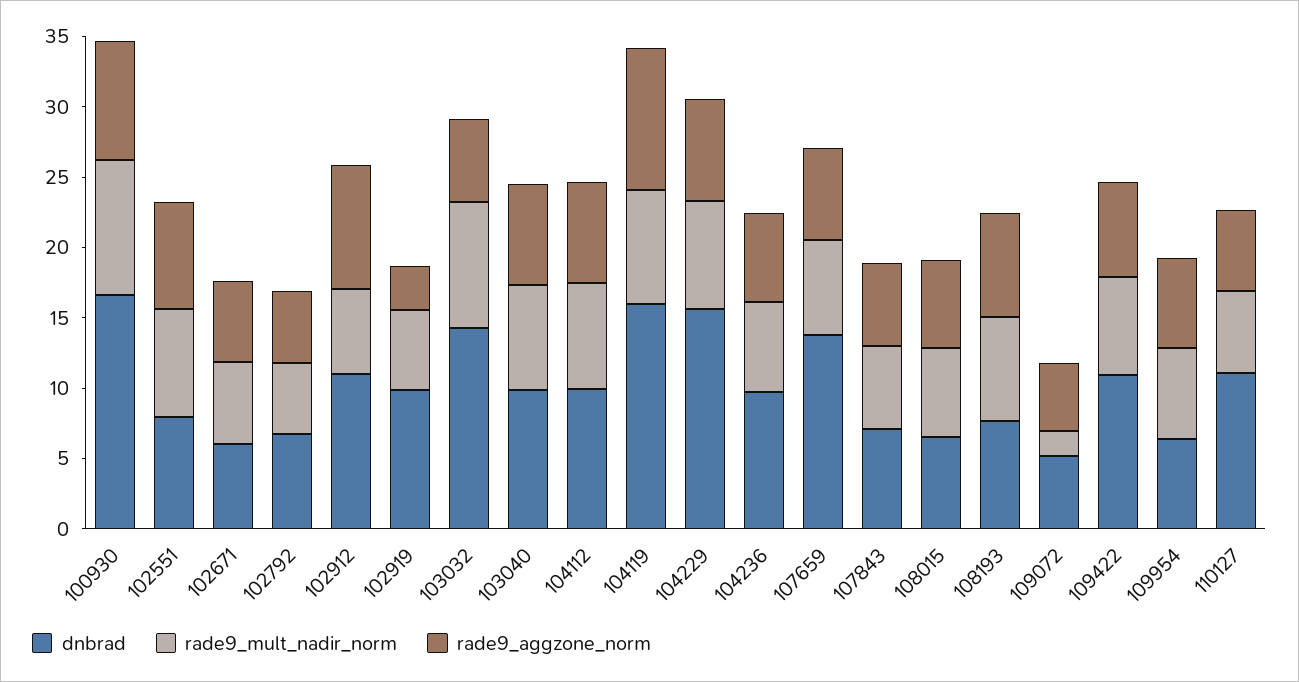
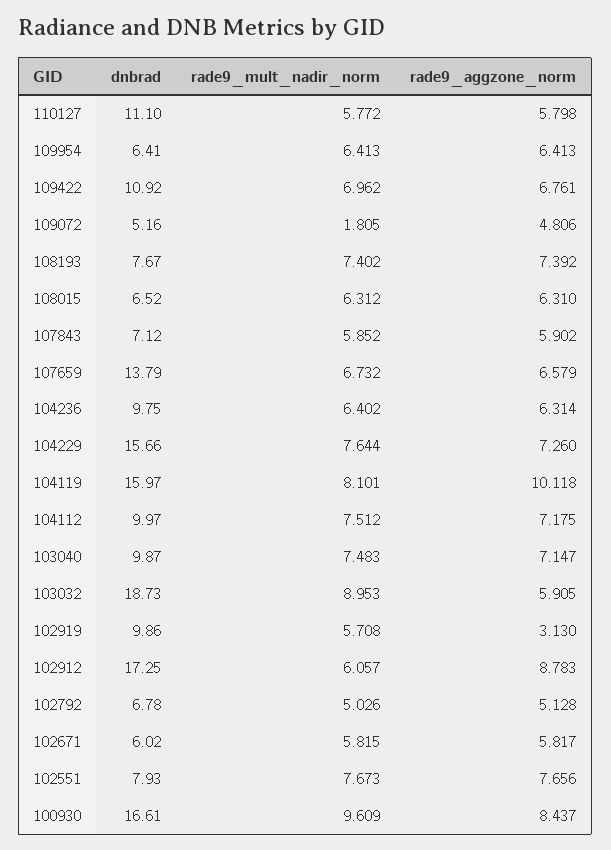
dnbrad, 102912: 11 -> 17.25
dnbrad, 103032: 14 -> 18.73

